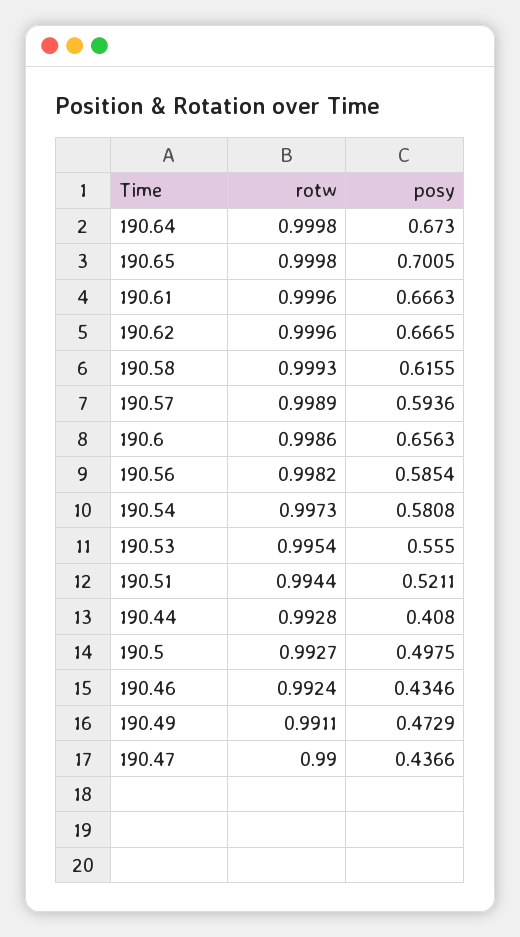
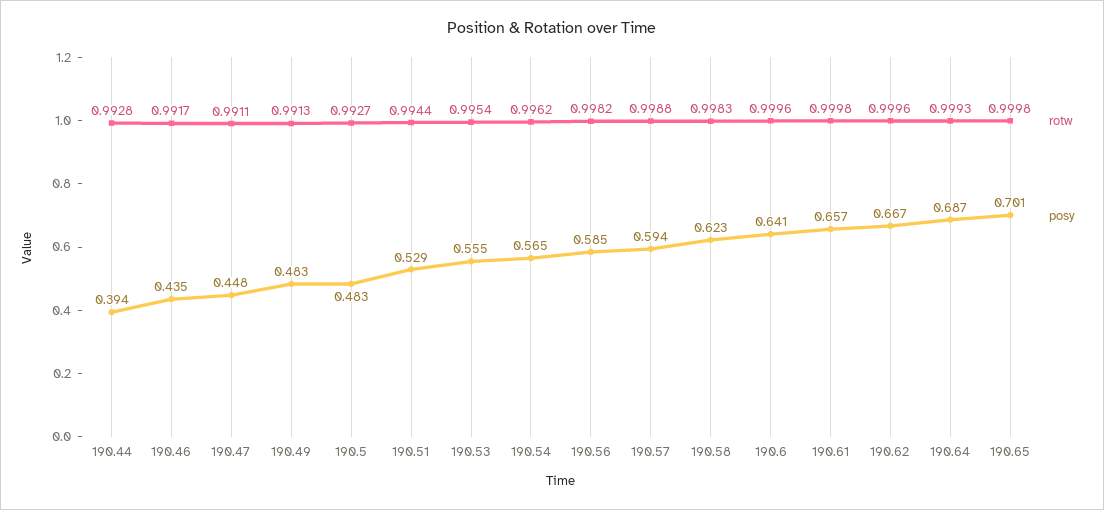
rotw, 190.64: 0.9998 -> 0.9993
posy, 190.64: 0.673 -> 0.687
rotw, 190.61: 0.9996 -> 0.9998
posy, 190.61: 0.6663 -> 0.657
rotw, 190.58: 0.9993 -> 0.9983
posy, 190.58: 0.6155 -> 0.623
rotw, 190.57: 0.9989 -> 0.9988
rotw, 190.6: 0.9986 -> 0.9996
posy, 190.6: 0.6563 -> 0.641
rotw, 190.54: 0.9973 -> 0.9962
posy, 190.54: 0.5808 -> 0.565
posy, 190.51: 0.5211 -> 0.529
posy, 190.44: 0.408 -> 0.394
posy, 190.5: 0.4975 -> 0.483
rotw, 190.46: 0.9924 -> 0.9917
rotw, 190.49: 0.9911 -> 0.9913
posy, 190.49: 0.4729 -> 0.483
rotw, 190.47: 0.99 -> 0.9911
posy, 190.47: 0.4366 -> 0.448

